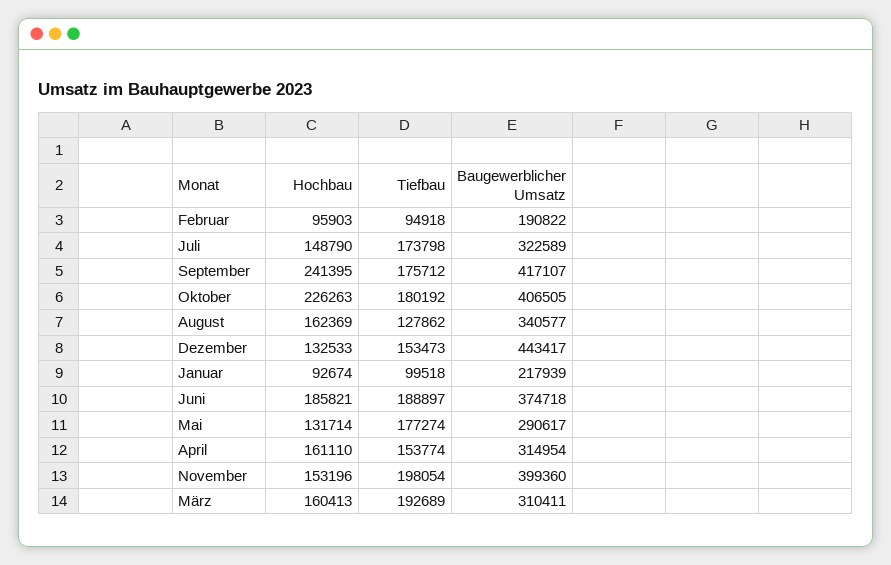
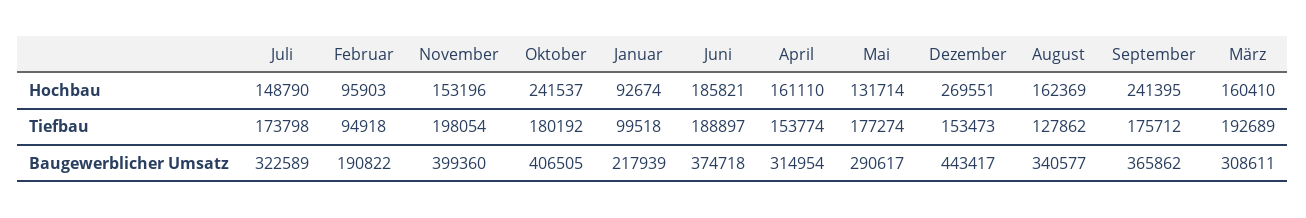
Baugewerblicher Umsatz, September: 417107 -> 365862
Hochbau, Oktober: 226263 -> 241537
Hochbau, Dezember: 132533 -> 269551
Hochbau, März: 160413 -> 160410
Baugewerblicher Umsatz, März: 310411 -> 308611

